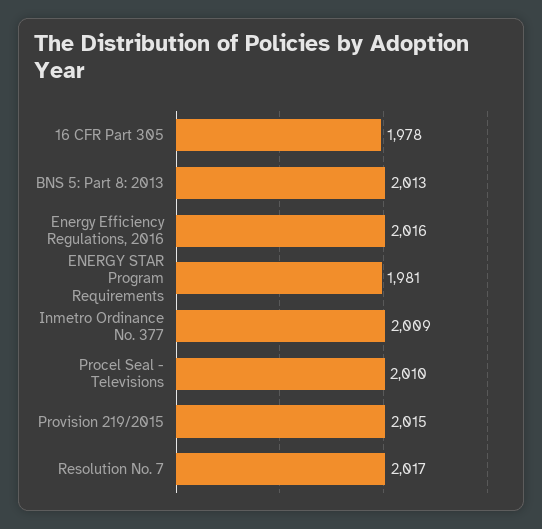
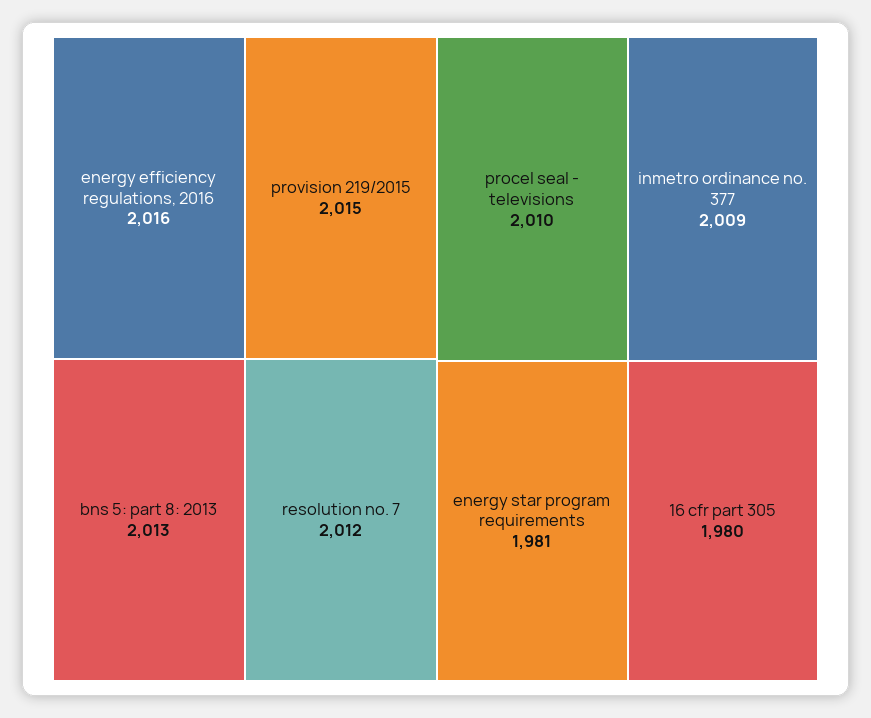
16 CFR Part 305: 1978 -> 1980
Resolution No. 7: 2017 -> 2012

